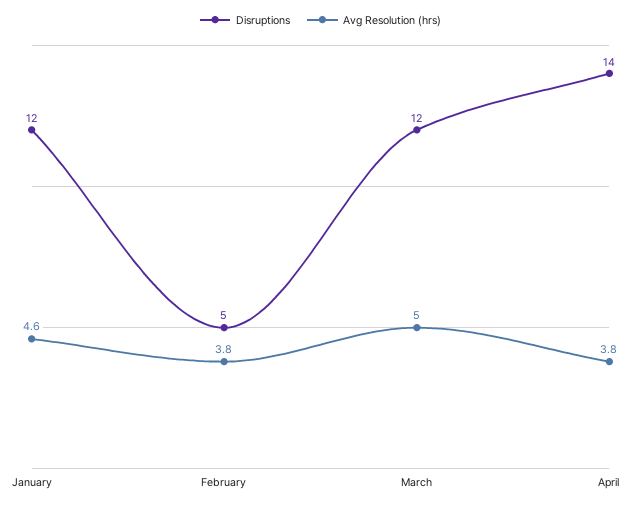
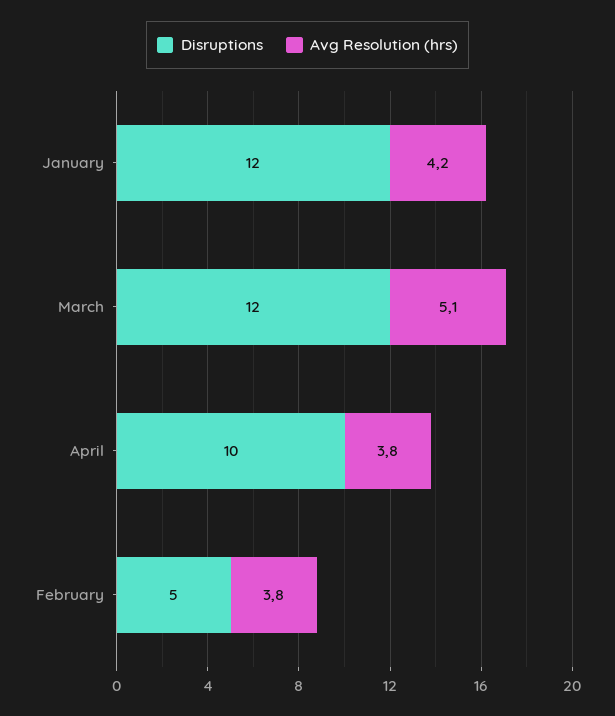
Avg Resolution (hrs), January: 4.6 -> 4.2
Avg Resolution (hrs), March: 5 -> 5.1
Disruptions, April: 14 -> 10

